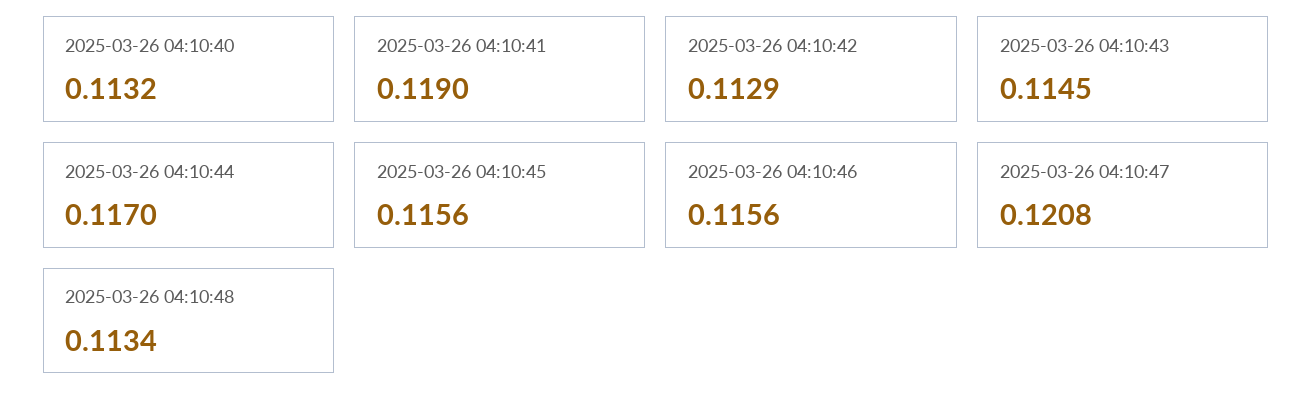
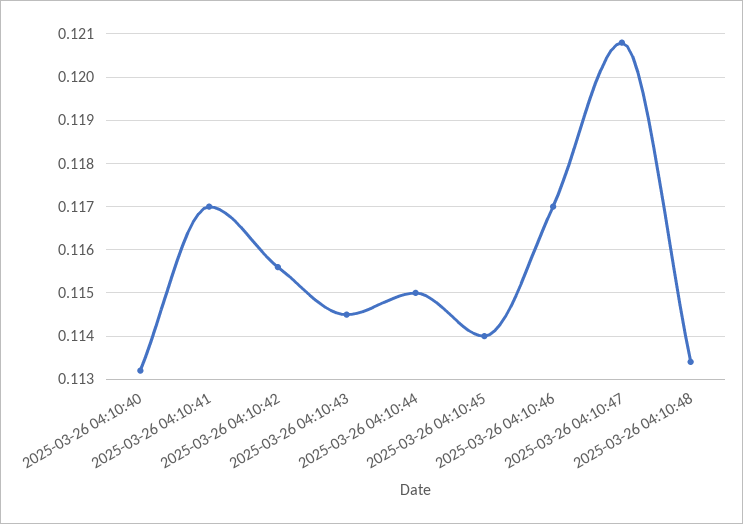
2025-03-26 04:10:41: 0.119 -> 0.117
2025-03-26 04:10:42: 0.1129 -> 0.1155
2025-03-26 04:10:44: 0.117 -> 0.115
2025-03-26 04:10:45: 0.1156 -> 0.114
2025-03-26 04:10:46: 0.1156 -> 0.117

